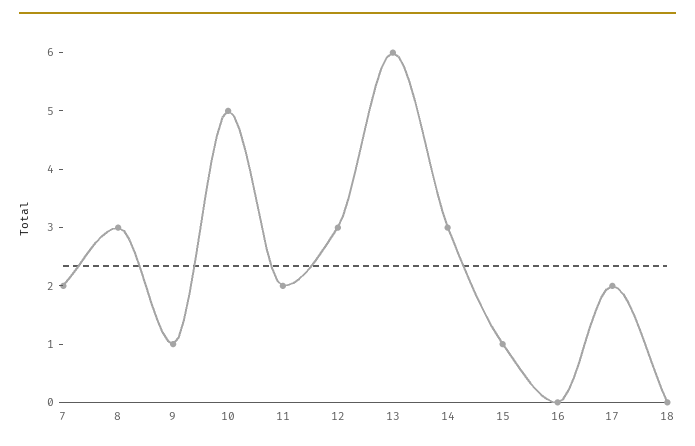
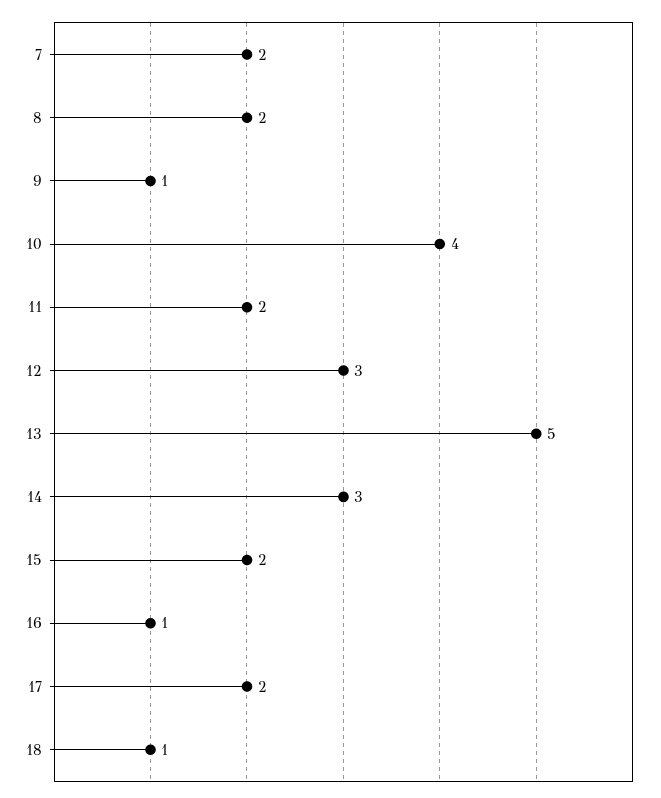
8: 3 -> 2
10: 5 -> 4
13: 6 -> 5
15: 1 -> 2
16: 0 -> 1
18: 0 -> 1

